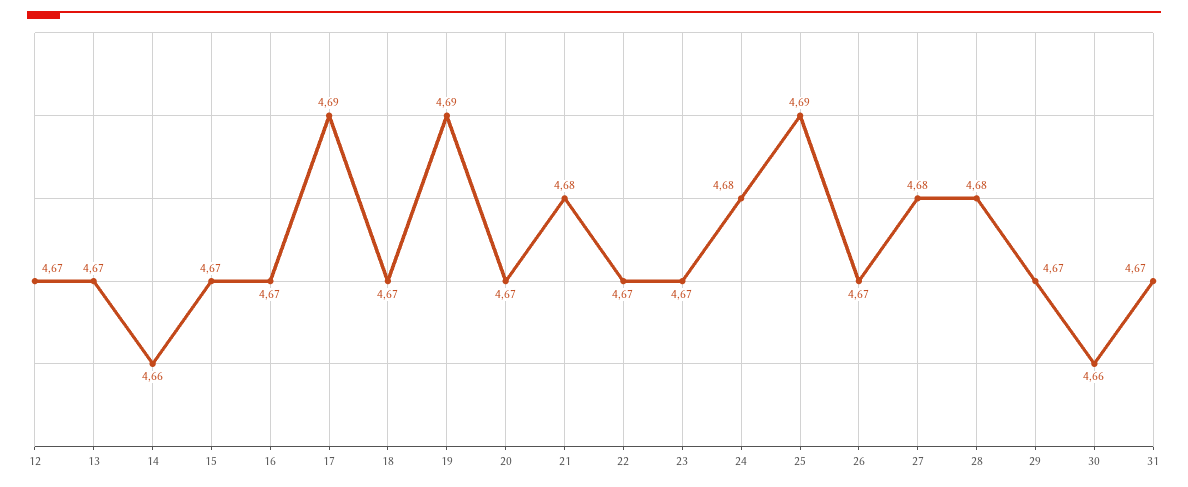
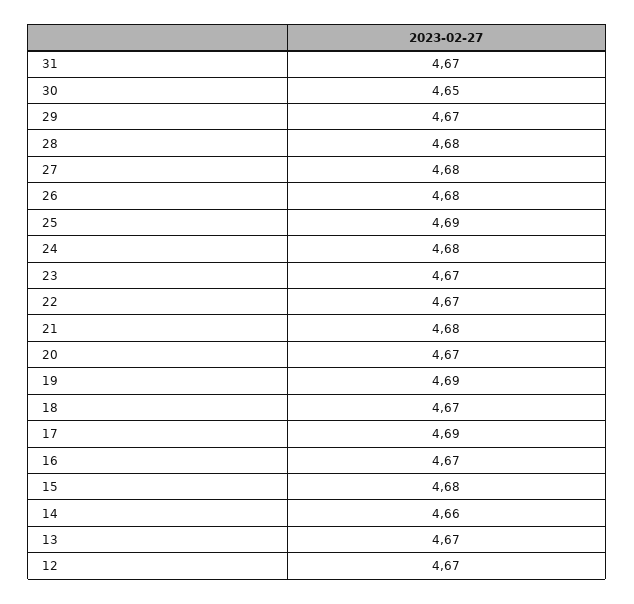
15: 4.67 -> 4.68
26: 4.67 -> 4.68
30: 4.66 -> 4.65

